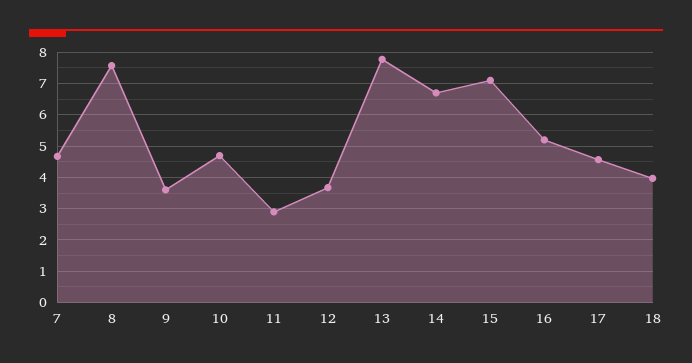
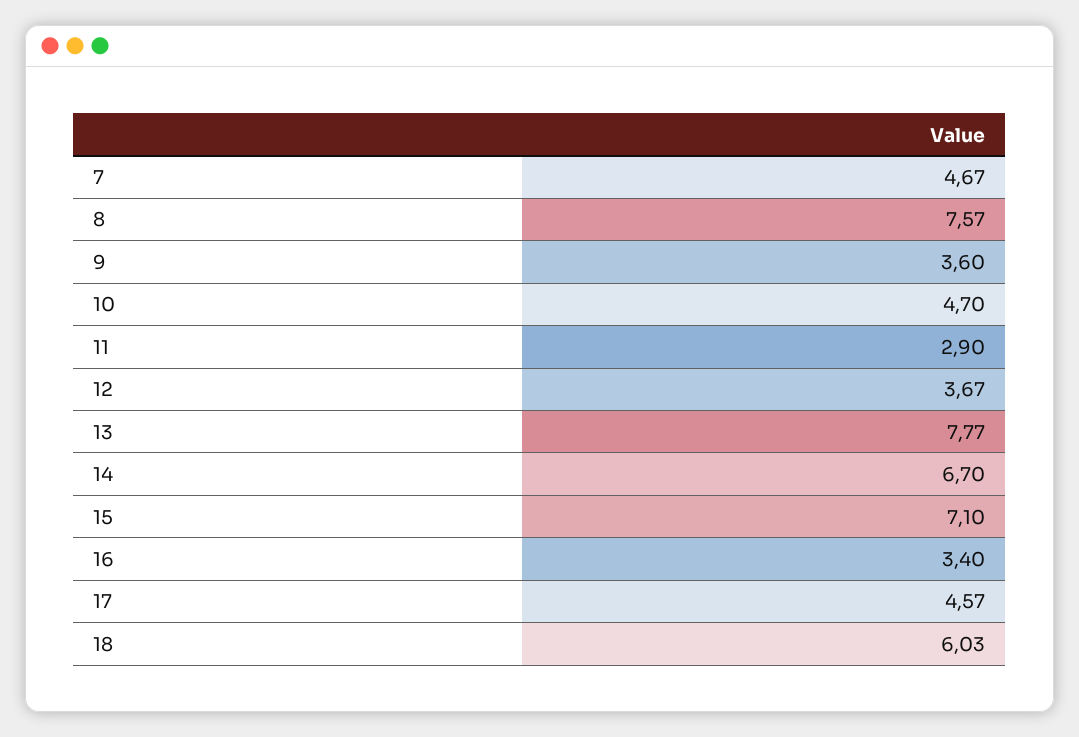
16: 5.2 -> 3.4
18: 4 -> 6.03

